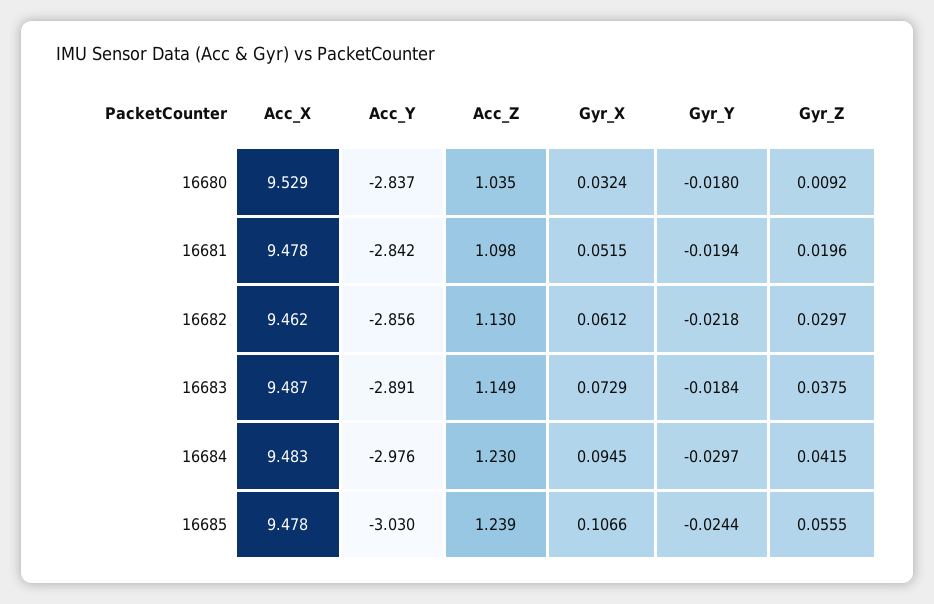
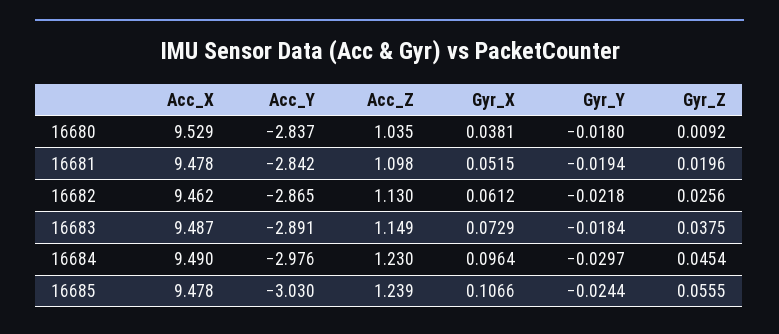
Gyr_X, 16680: 0.0324 -> 0.0381
Acc_Y, 16682: -2.856 -> -2.865
Gyr_Z, 16682: 0.0297 -> 0.0256
Acc_X, 16684: 9.483 -> 9.49
Gyr_X, 16684: 0.0945 -> 0.0964
Gyr_Z, 16684: 0.0415 -> 0.0454

